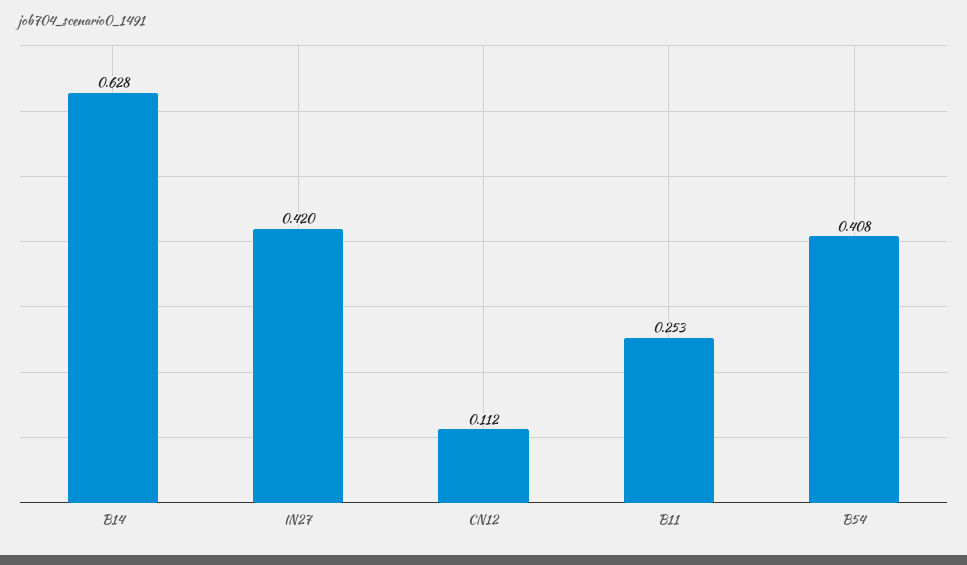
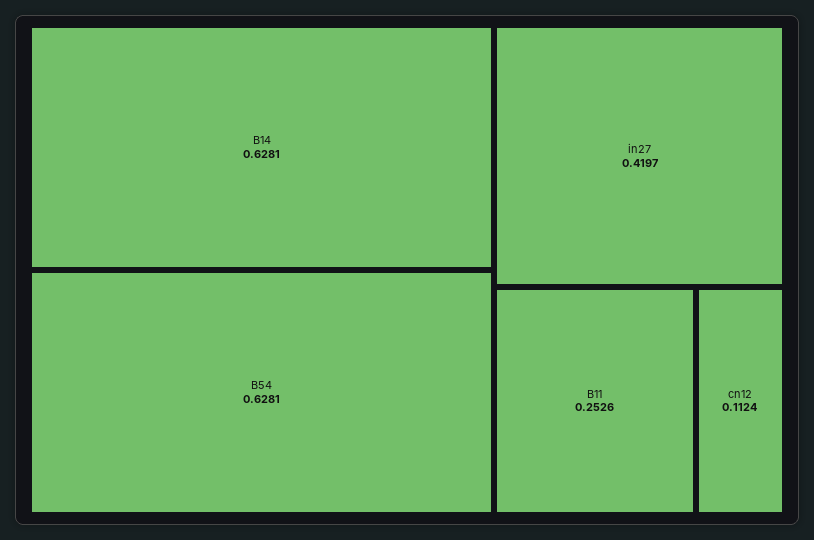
B54: 0.408 -> 0.6281

